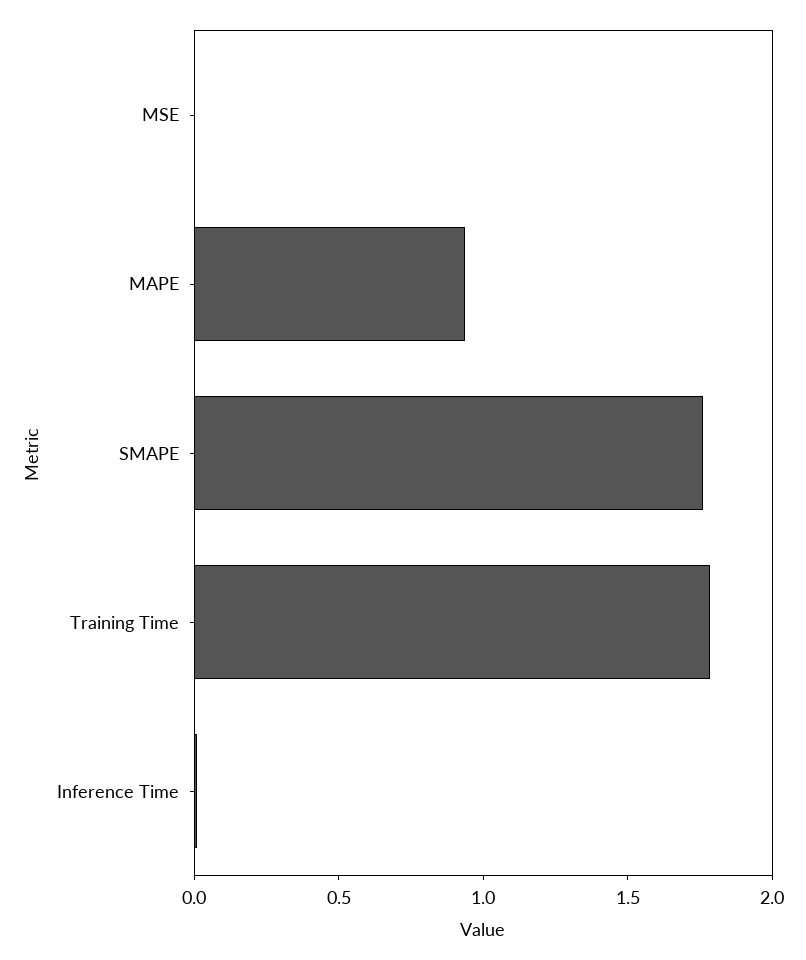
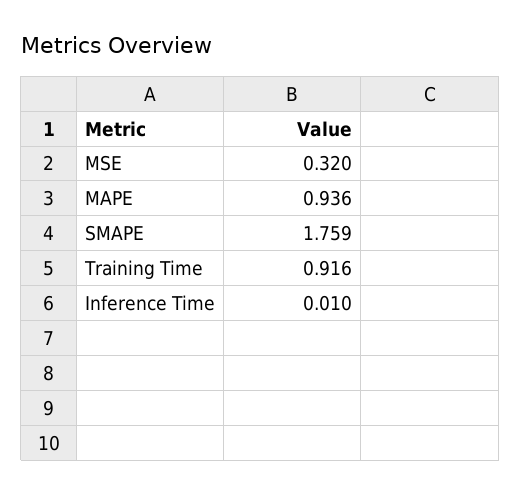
MSE: 0 -> 0.32
Training Time: 1.8 -> 0.916

